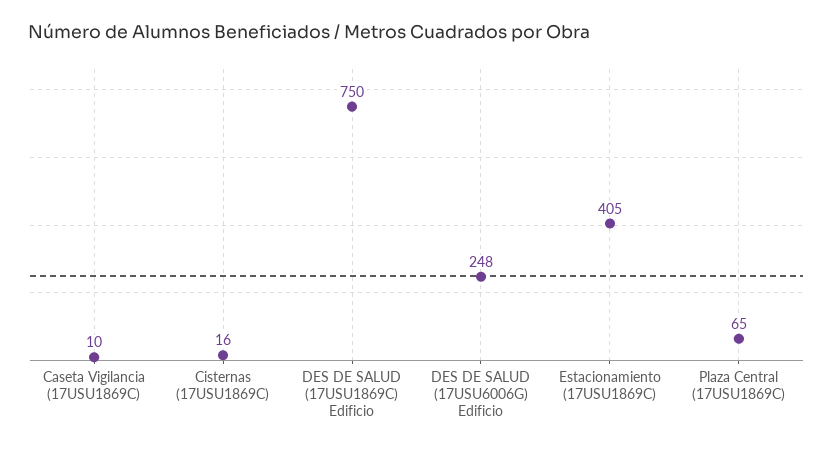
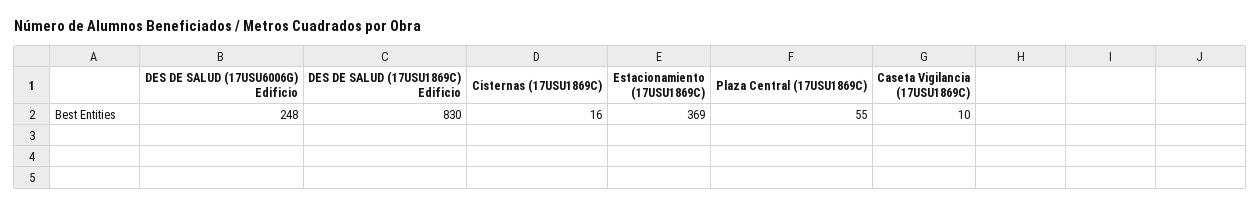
DES DE SALUD (17USU1869C) Edificio: 750 -> 830
Estacionamiento (17USU1869C): 405 -> 369
Plaza Central (17USU1869C): 65 -> 55

